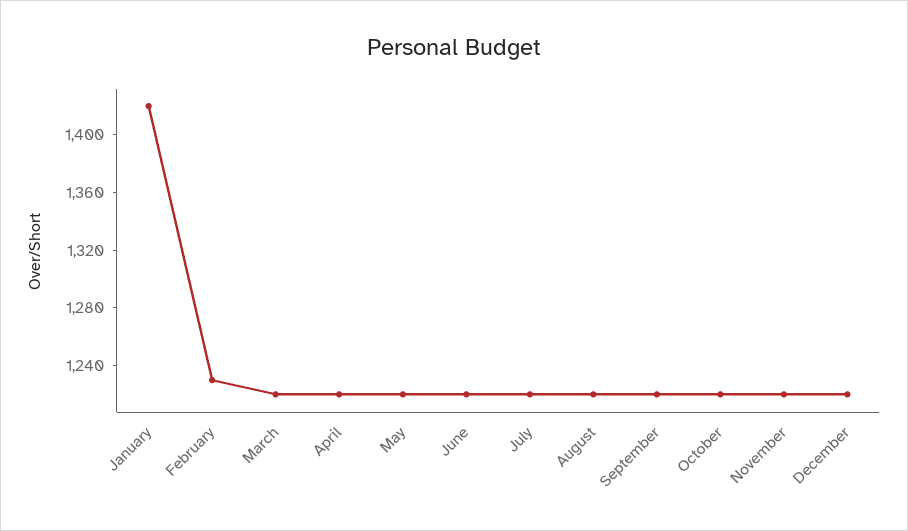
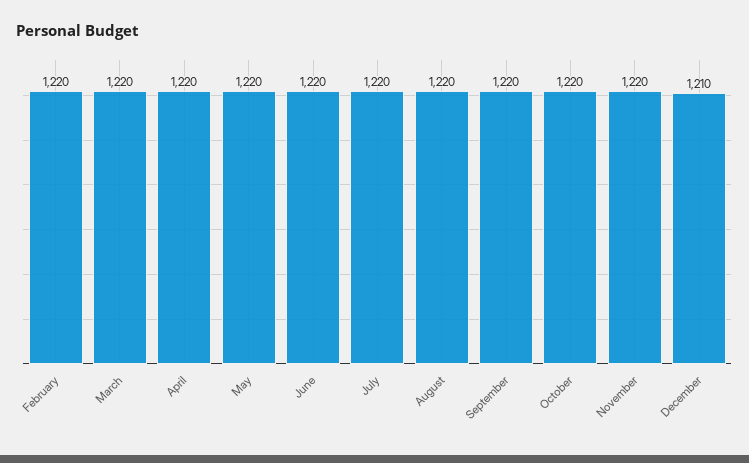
January: 1420 -> none
February: 1230 -> 1220
December: 1220 -> 1210

